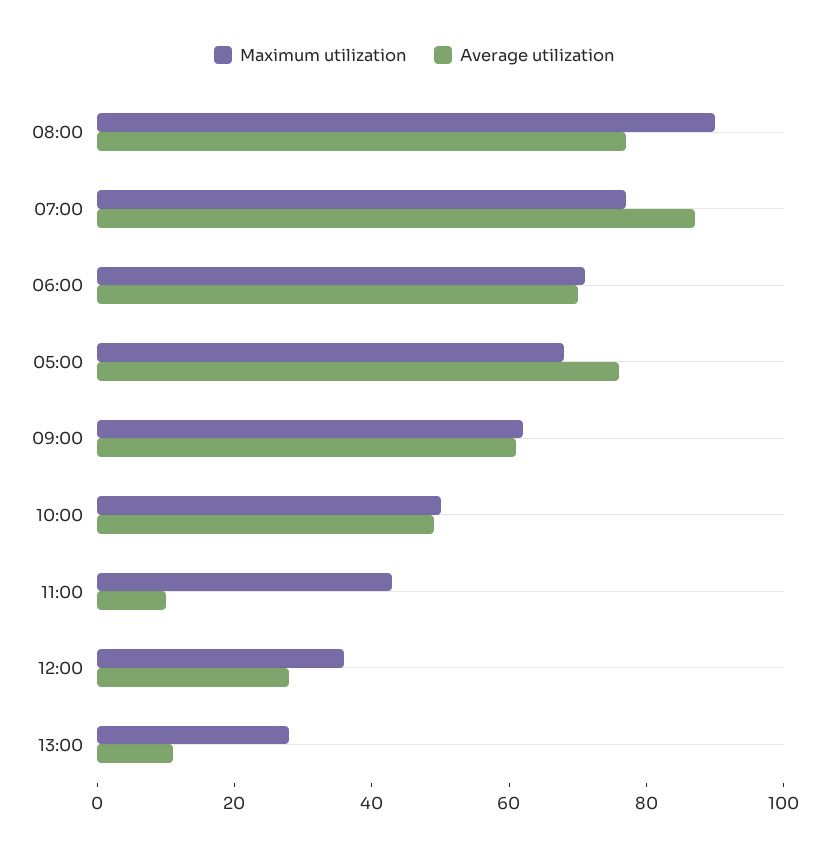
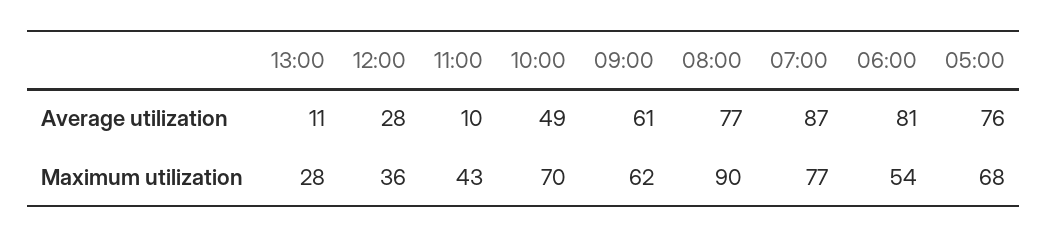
Maximum utilization, 06:00: 70 -> 54
Average utilization, 06:00: 70 -> 81
Maximum utilization, 10:00: 50 -> 70

